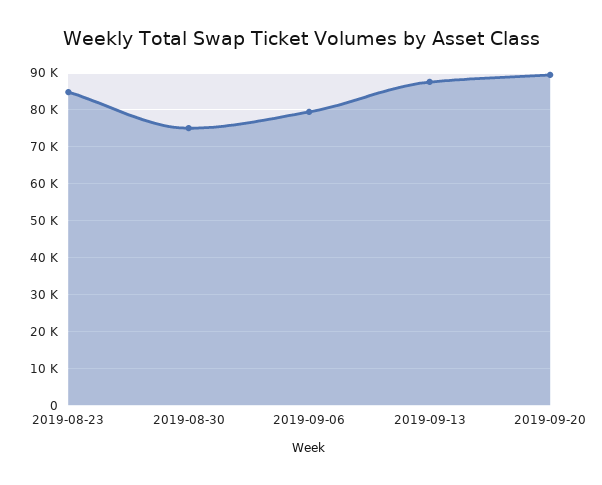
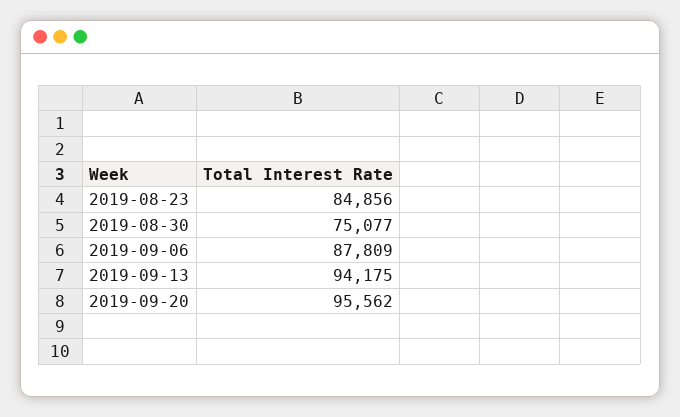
2019-09-06: 80000 -> 87809
2019-09-13: 88000 -> 94175
2019-09-20: 90000 -> 95562

